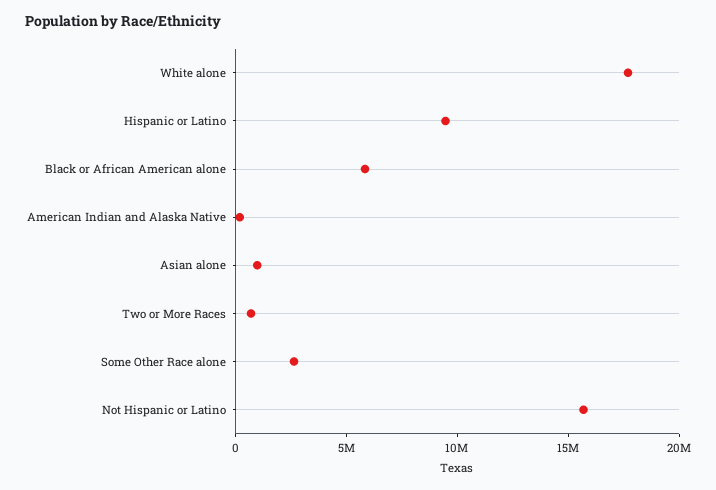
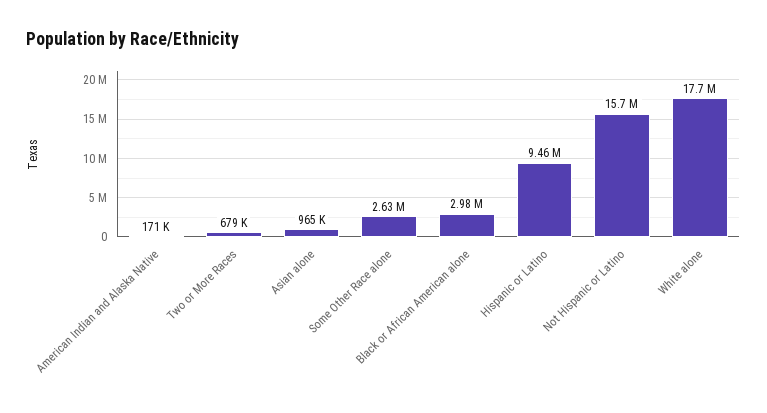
Black or African American alone: 6000000 -> 2980000

